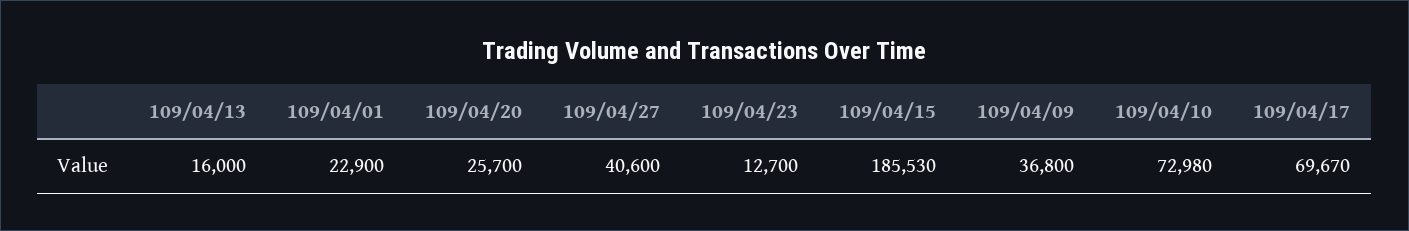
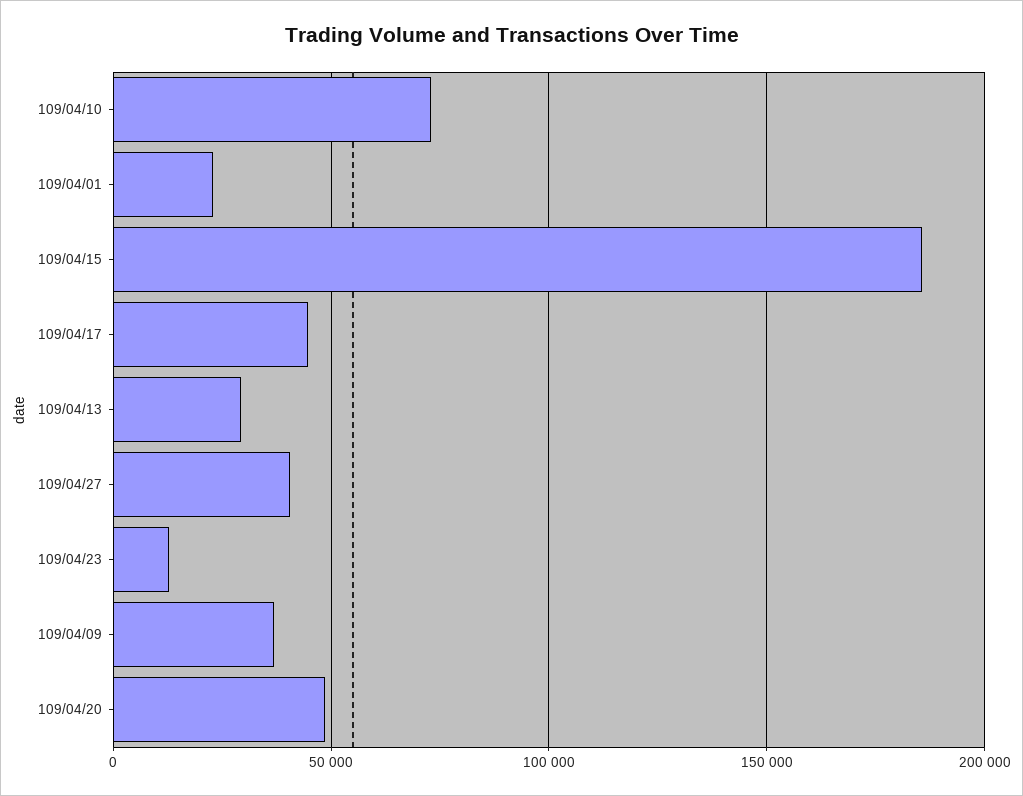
109/04/13: 16000 -> 30000
109/04/20: 25700 -> 50000
109/04/17: 69670 -> 45000

